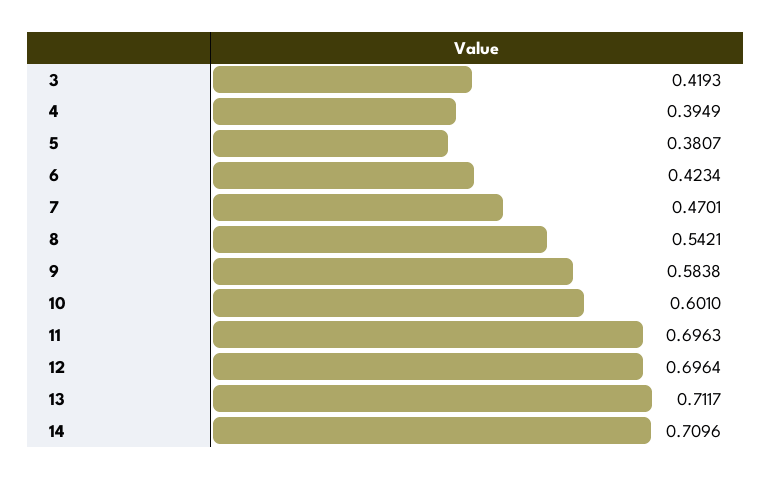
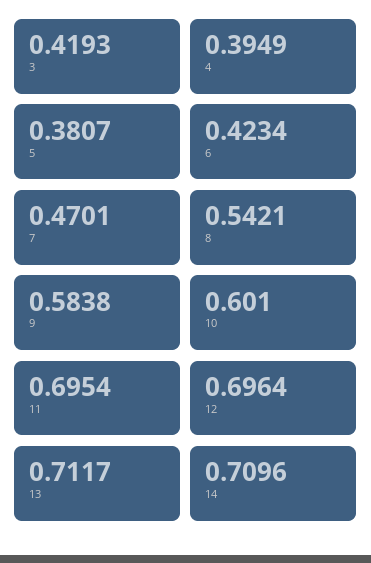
11: 0.6963 -> 0.6954

